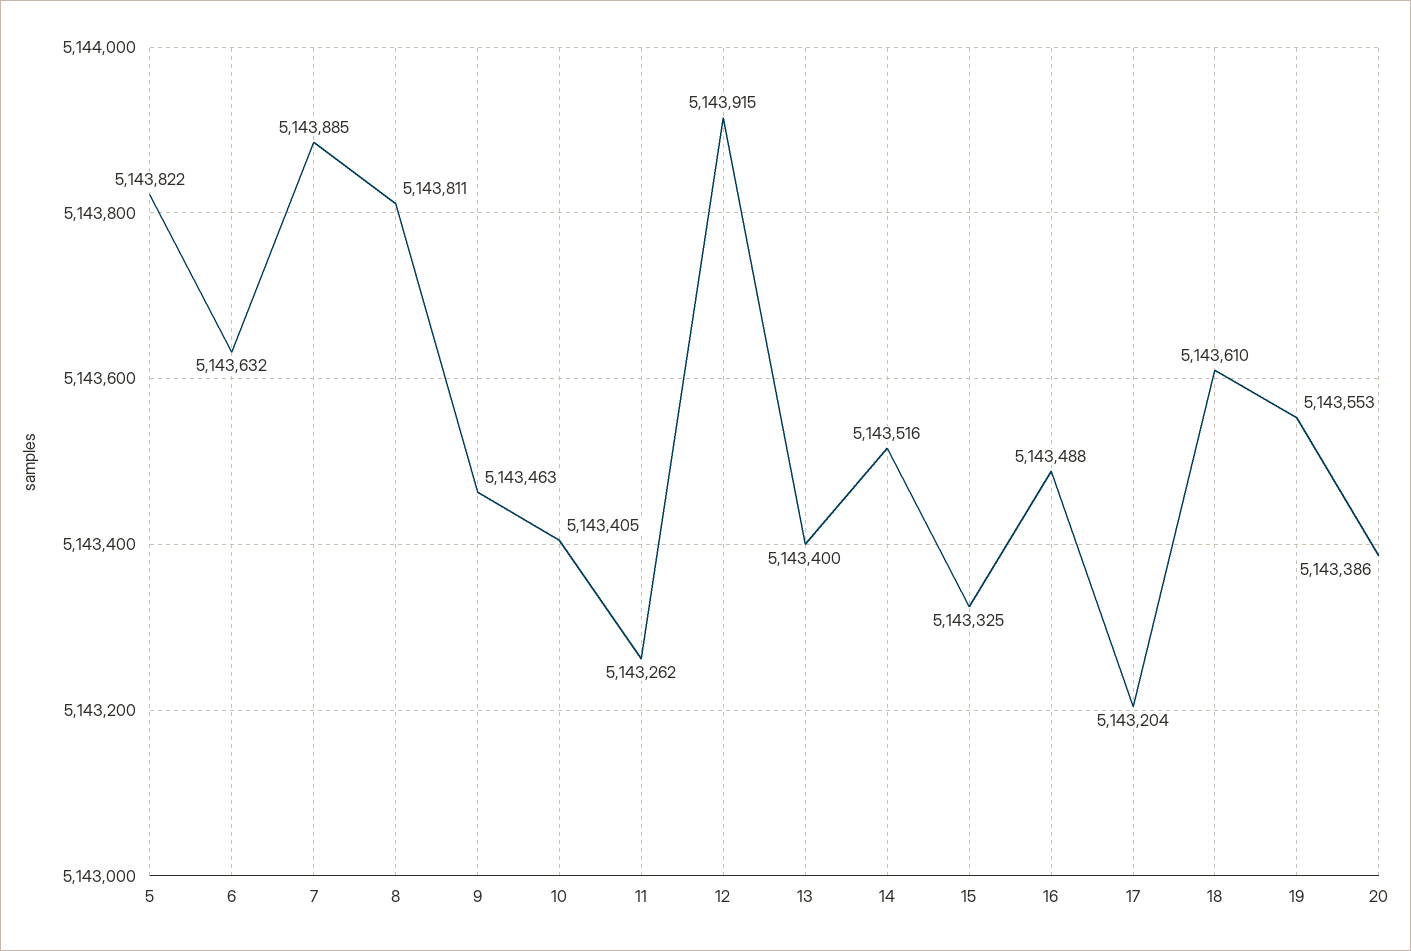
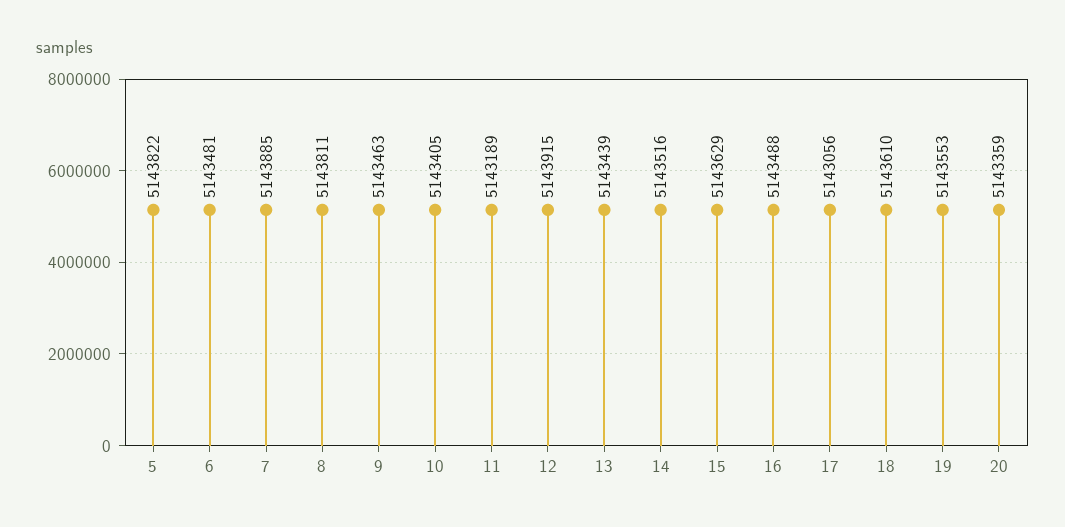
6: 5143632 -> 5143481
11: 5143262 -> 5143189
13: 5143400 -> 5143439
15: 5143325 -> 5143629
17: 5143204 -> 5143056
20: 5143386 -> 5143359

